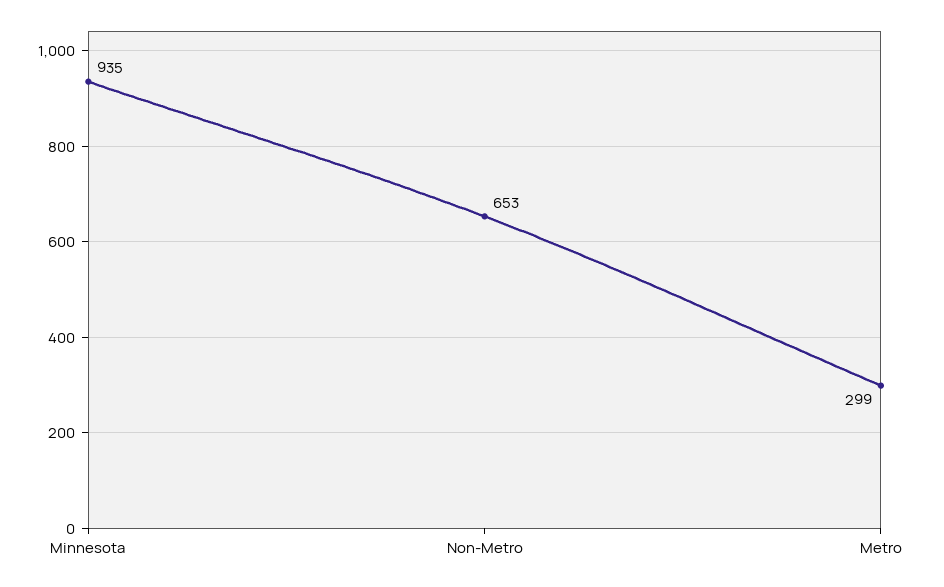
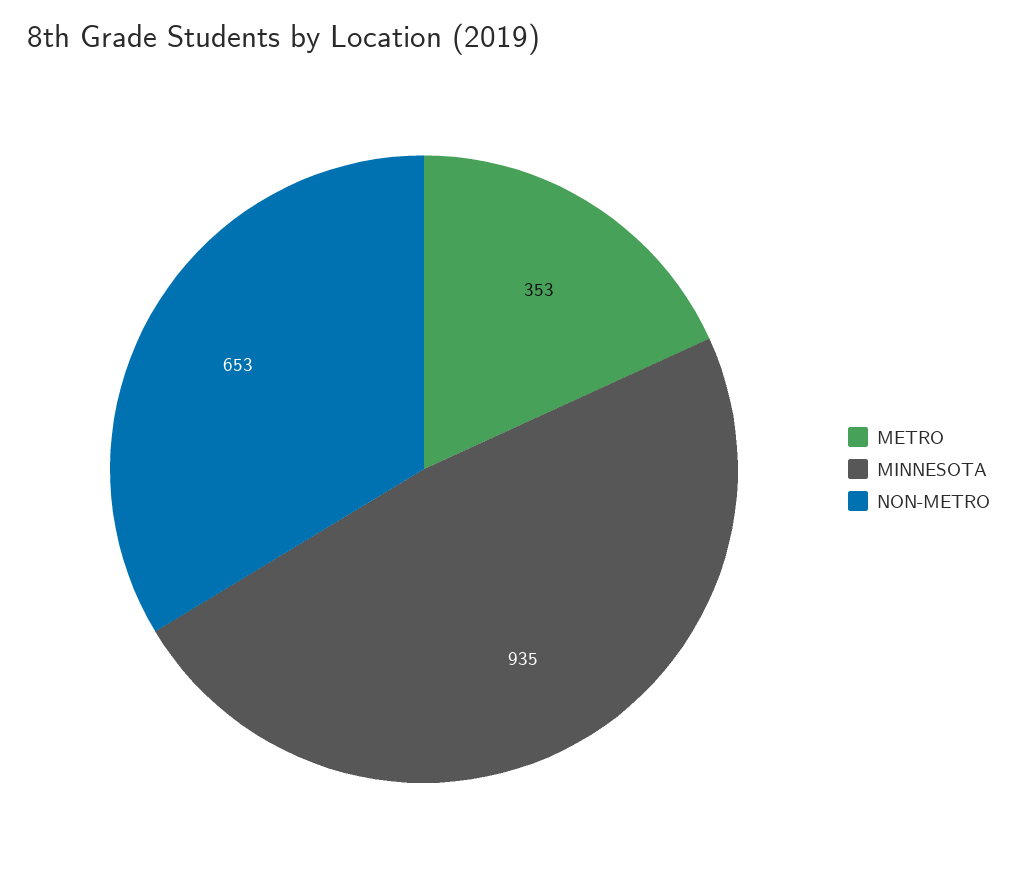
Metro: 299 -> 353

